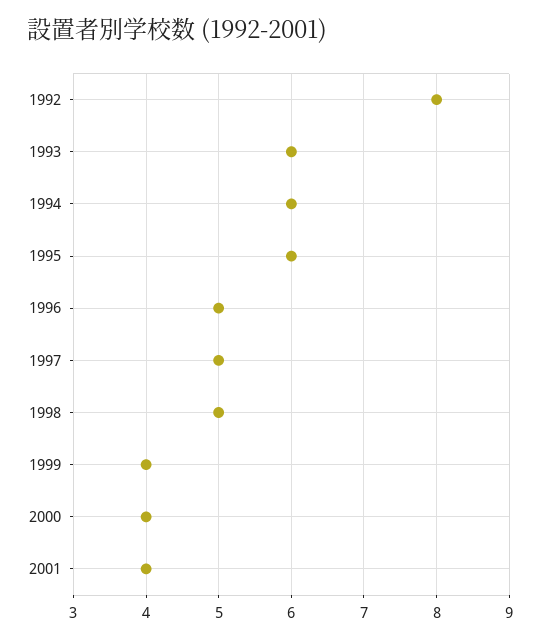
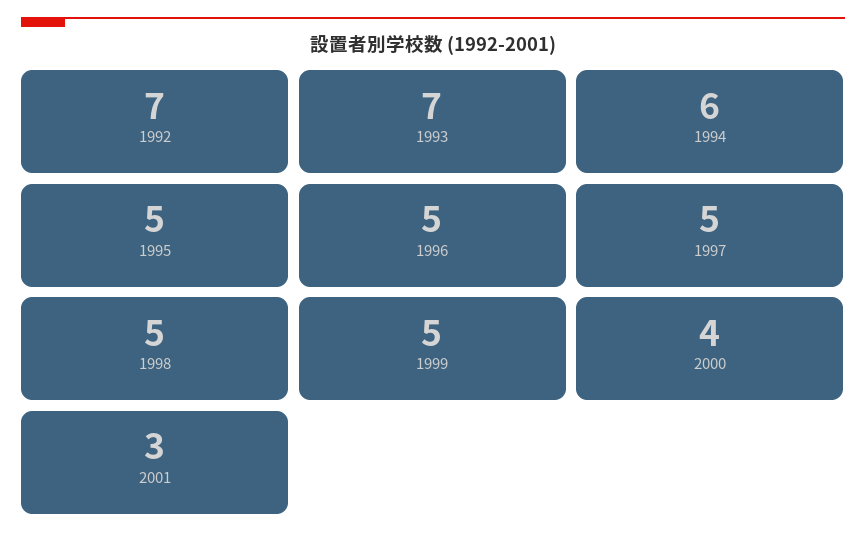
1992: 8 -> 7
1993: 6 -> 7
1995: 6 -> 5
1999: 4 -> 5
2001: 4 -> 3

